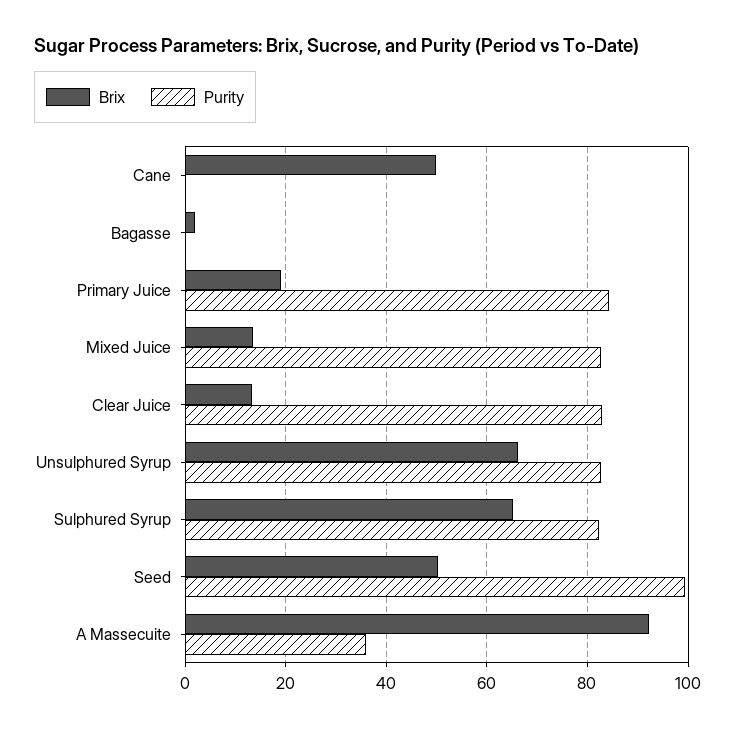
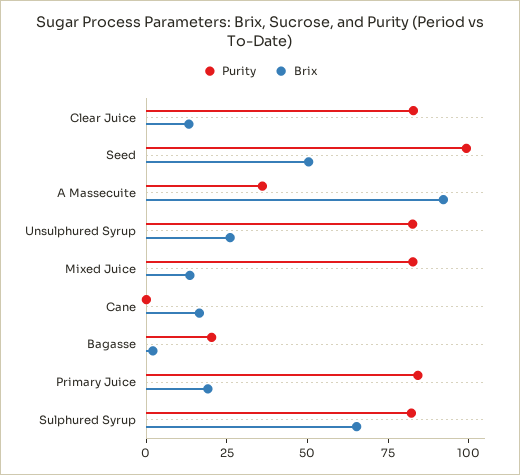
Brix, Cane: 50 -> 15
Purity, Bagasse: 0 -> 20
Brix, Unsulphured Syrup: 66 -> 25

